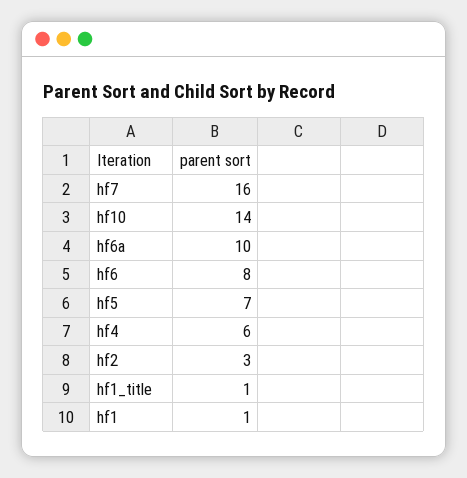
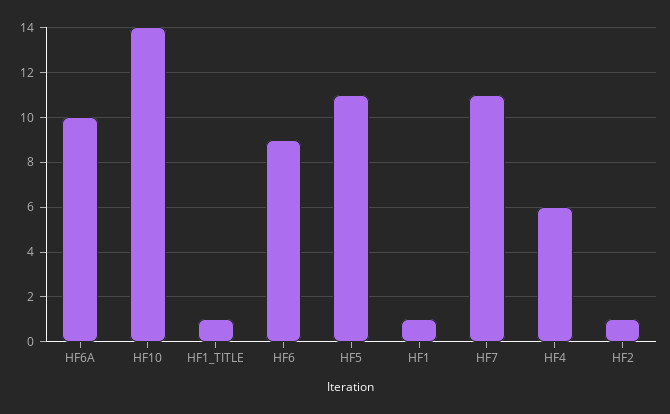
hf7: 16 -> 11
hf6: 8 -> 9
hf5: 7 -> 11
hf2: 3 -> 1

